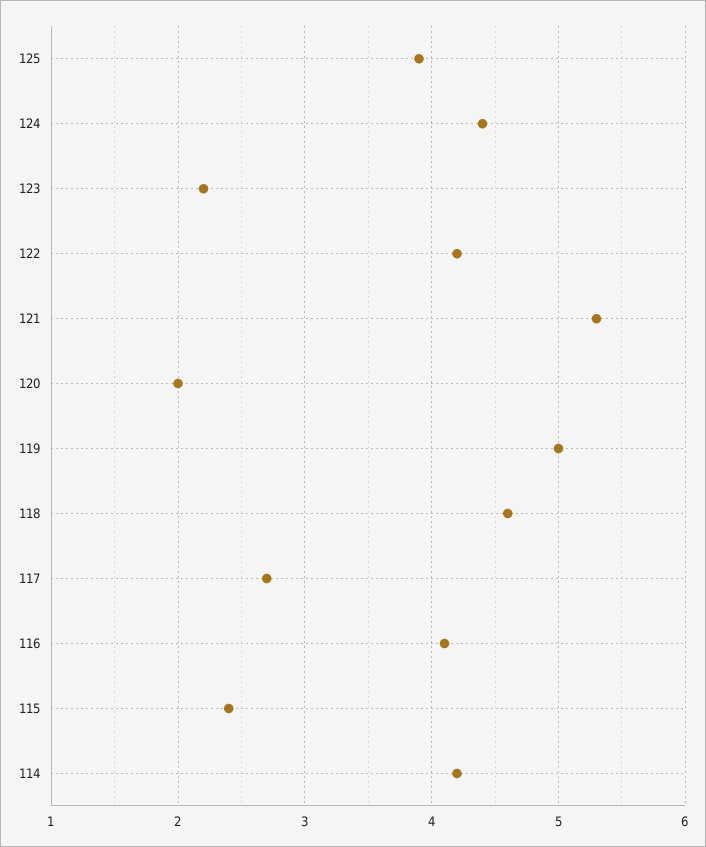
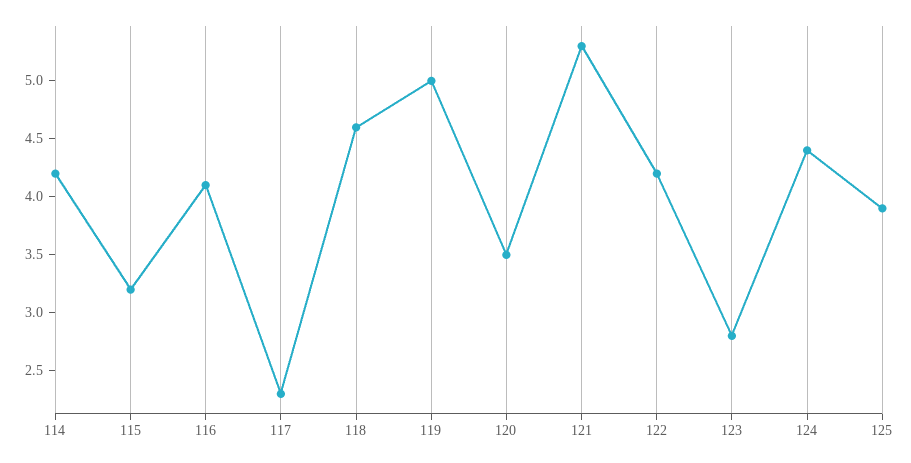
123: 2.2 -> 2.8
120: 2 -> 3.5
117: 2.7 -> 2.3
115: 2.4 -> 3.2

